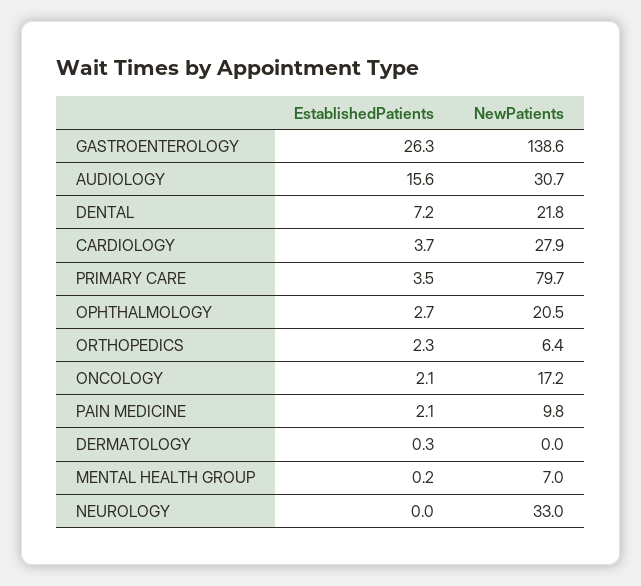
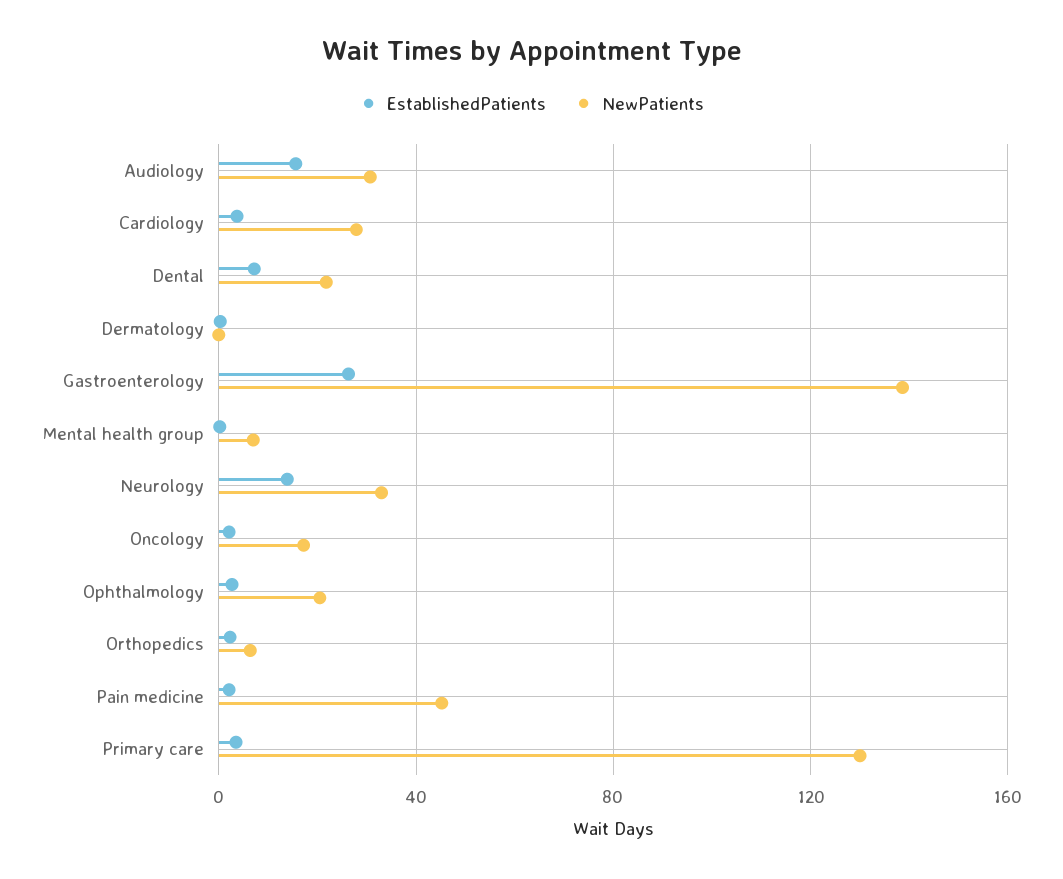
NewPatients, PRIMARY CARE: 79.7 -> 130
NewPatients, PAIN MEDICINE: 9.8 -> 45
EstablishedPatients, NEUROLOGY: 0 -> 15

